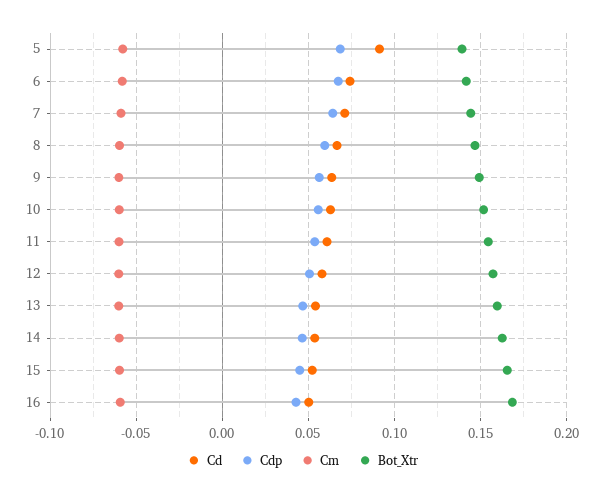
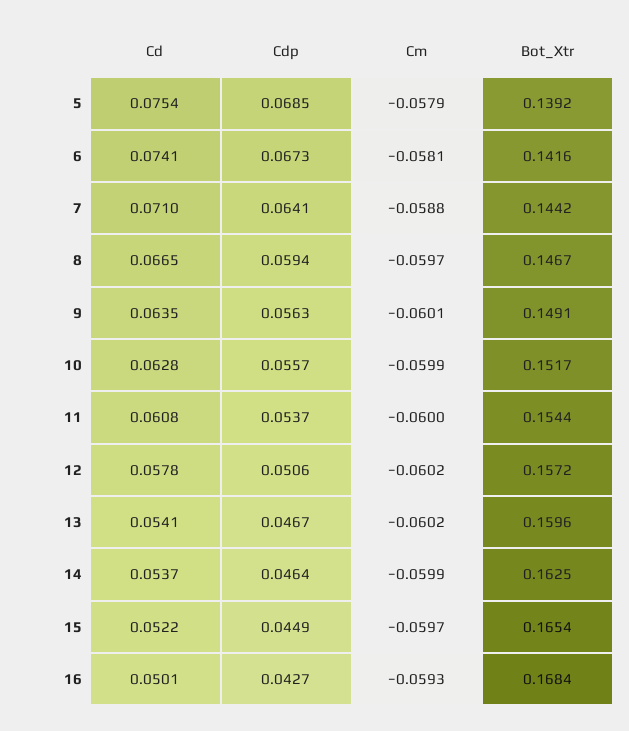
Cd, 5: 0.09 -> 0.0754

